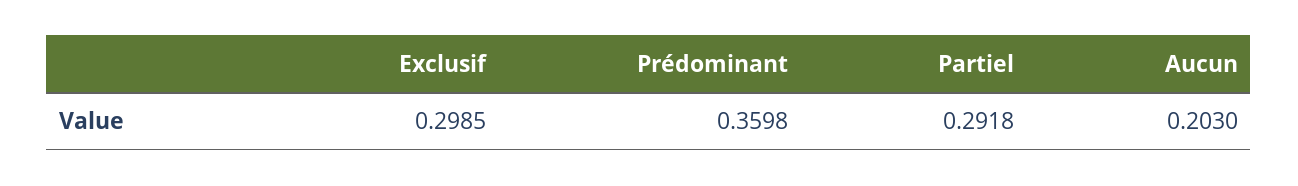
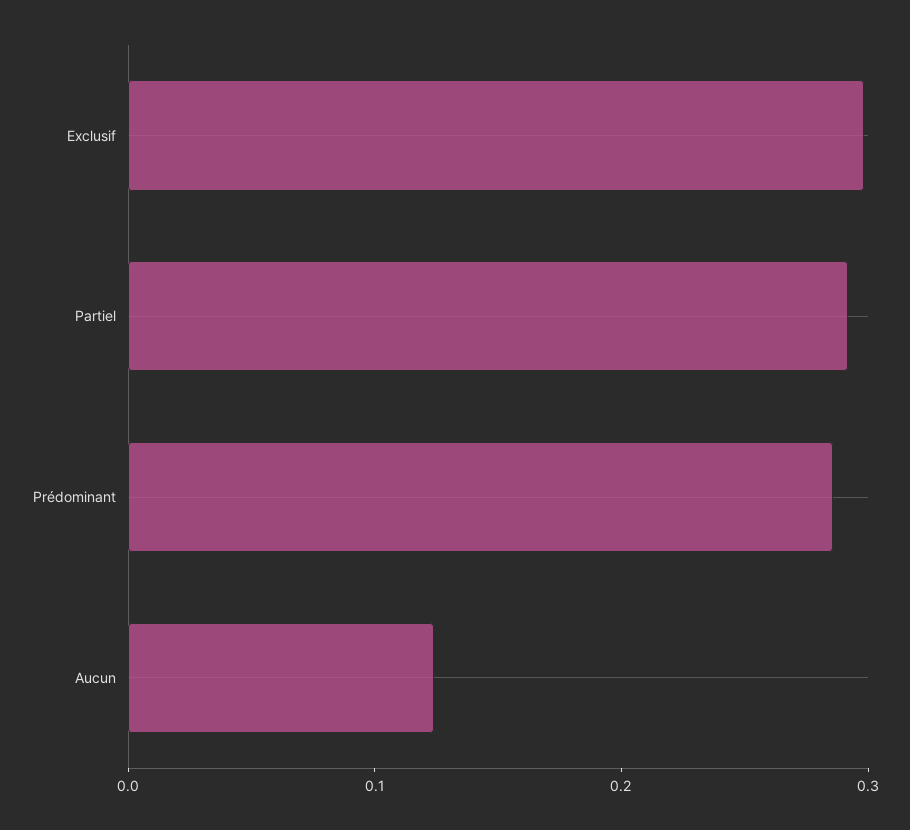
Prédominant: 0.3598 -> 0.28
Aucun: 0.203 -> 0.12

